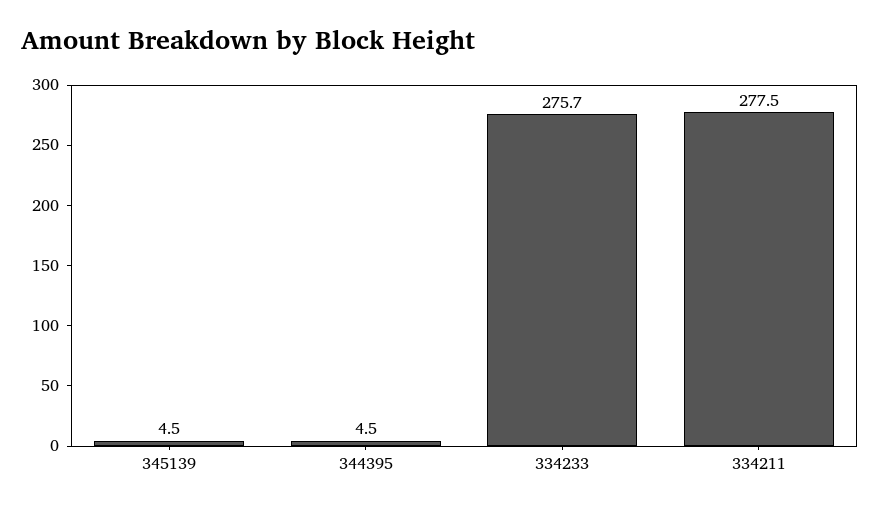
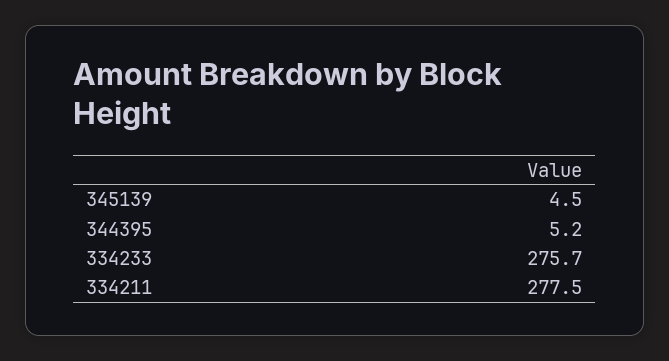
344395: 4.5 -> 5.2

